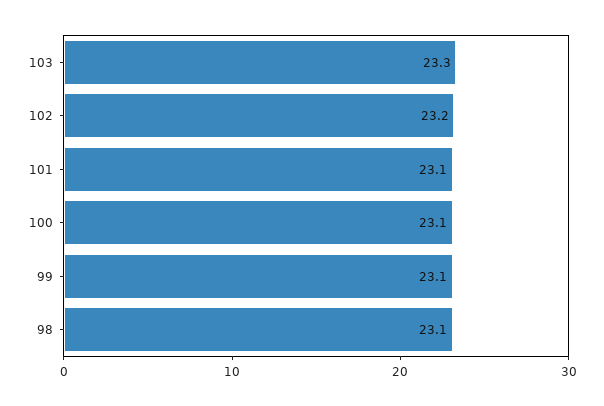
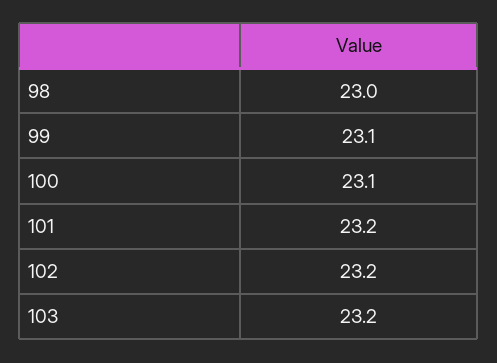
103: 23.3 -> 23.2
101: 23.1 -> 23.2
98: 23.1 -> 23

